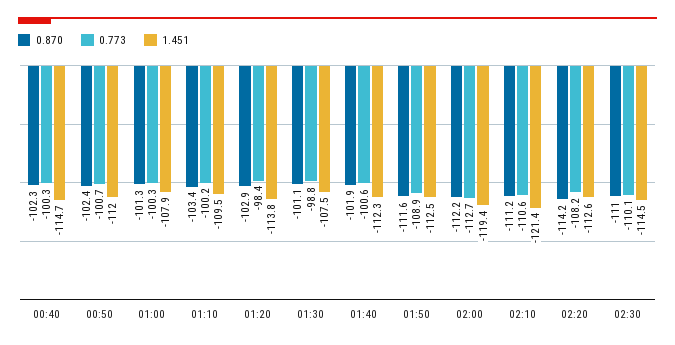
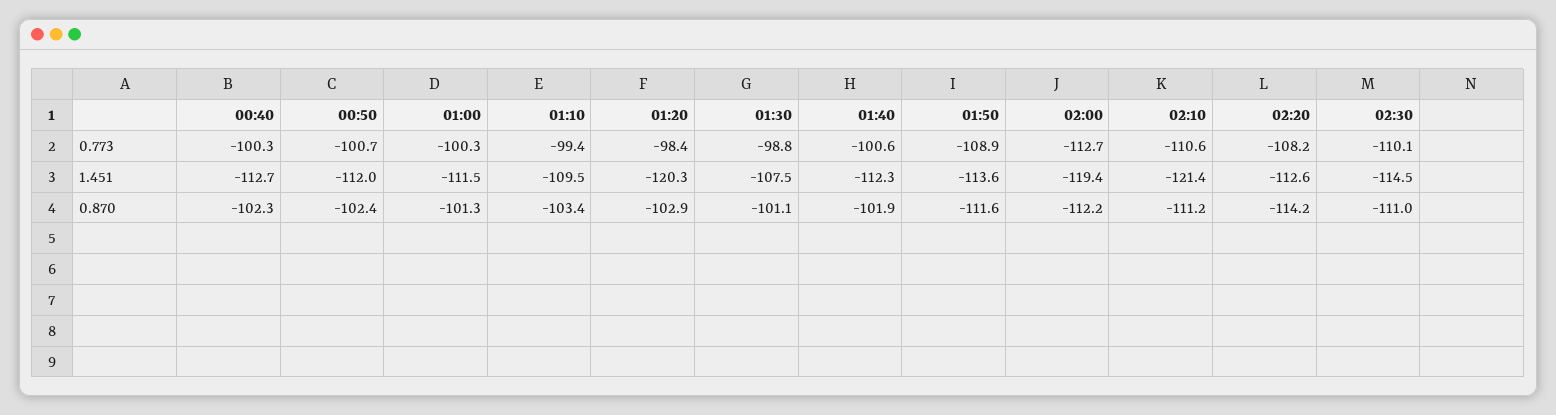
1.451, 00:40: -114.7 -> -112.7
1.451, 01:00: -107.9 -> -111.5
0.773, 01:10: -100.2 -> -99.4
1.451, 01:20: -113.8 -> -120.3
1.451, 01:50: -112.5 -> -113.6

